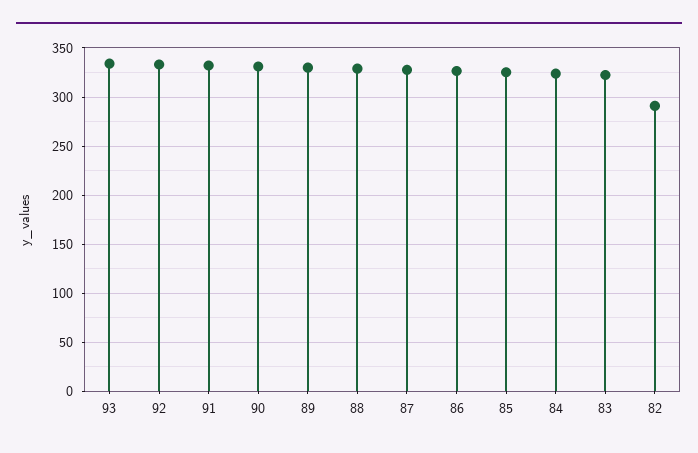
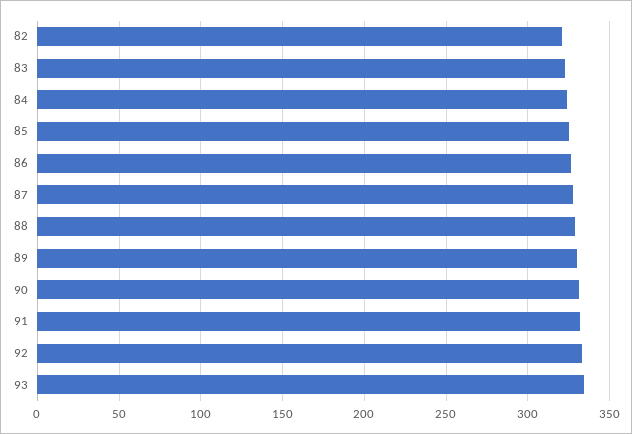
82: 290 -> 320

